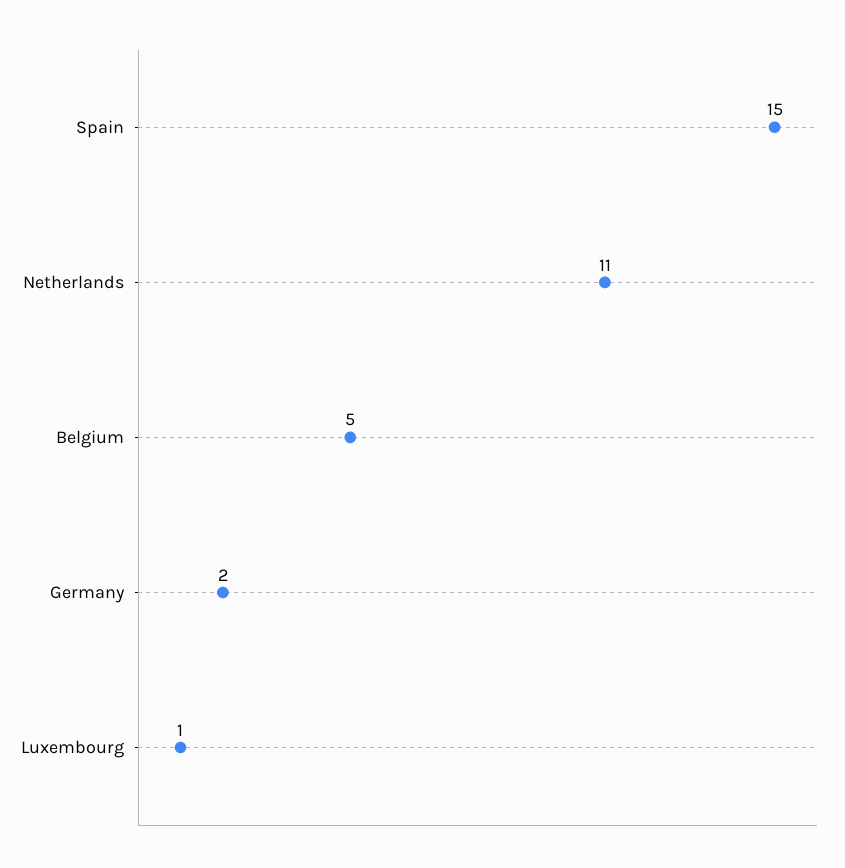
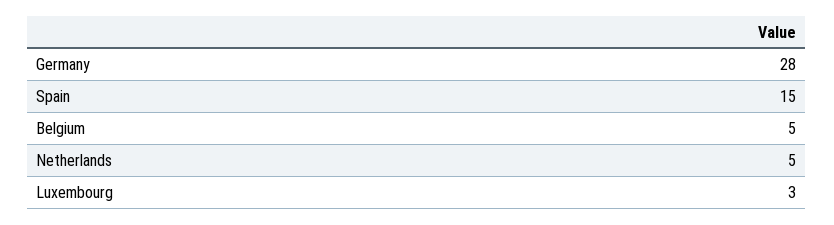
Netherlands: 11 -> 5
Germany: 2 -> 28
Luxembourg: 1 -> 3

